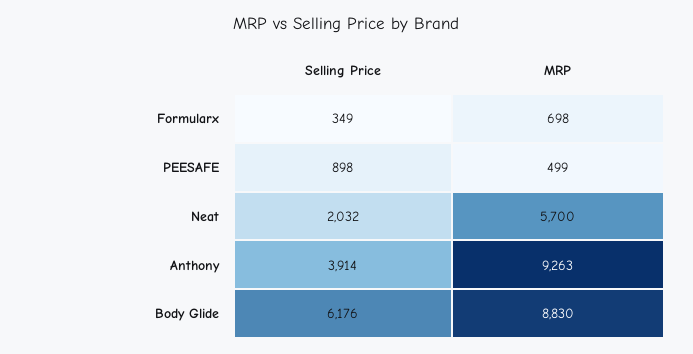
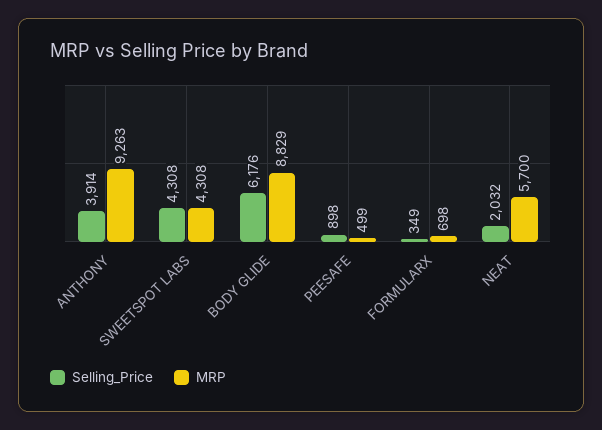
MRP, Body Glide: 8830 -> 8829
Selling Price, SWEETSPOT LABS: none -> 4308
MRP, SWEETSPOT LABS: none -> 4308

